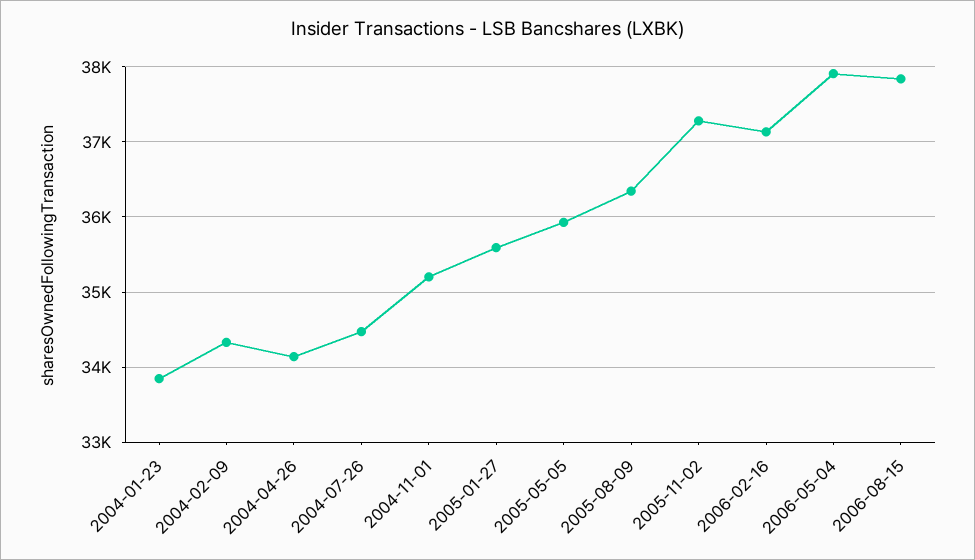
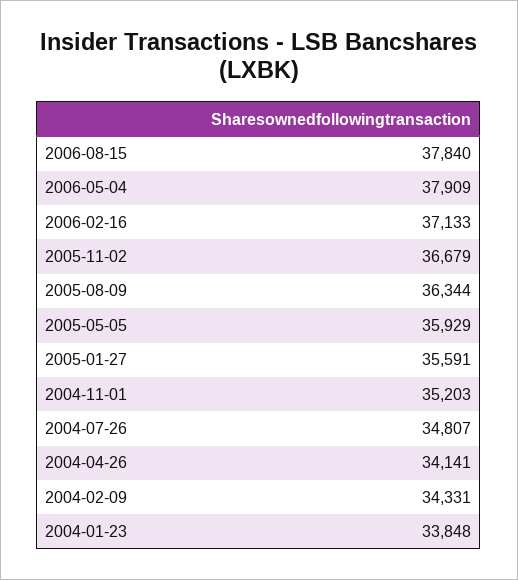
2004-07-26: 34500 -> 34807
2005-11-02: 37300 -> 36679

